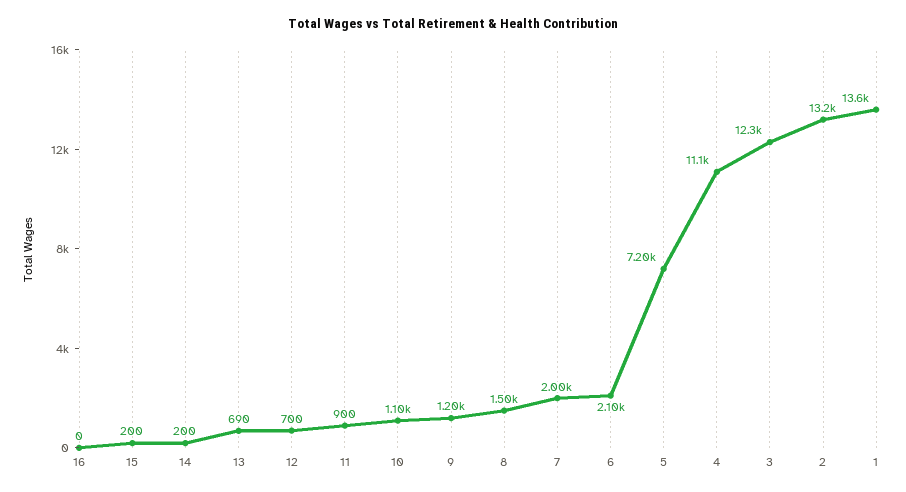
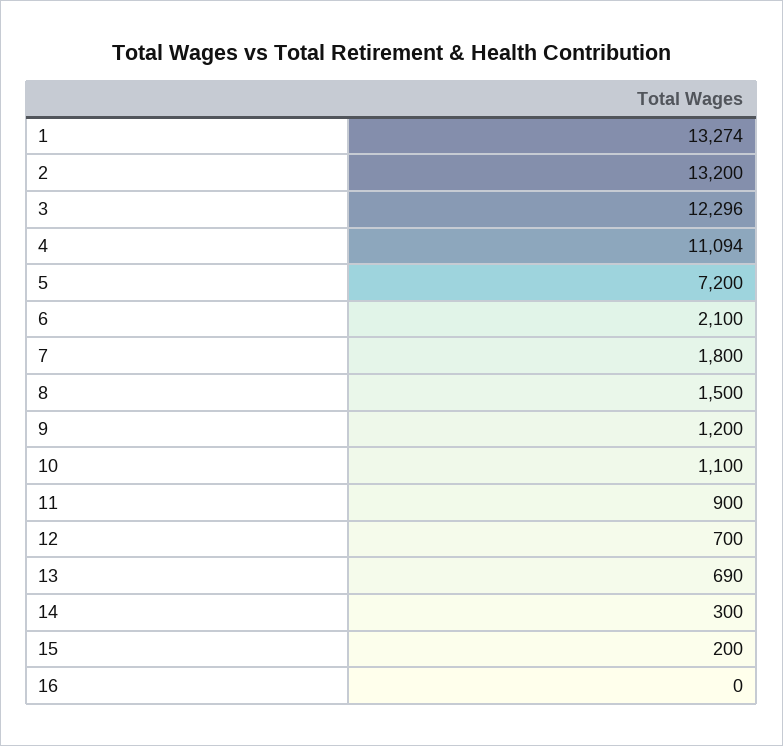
14: 200 -> 300
7: 2000 -> 1800
1: 13600 -> 13274

